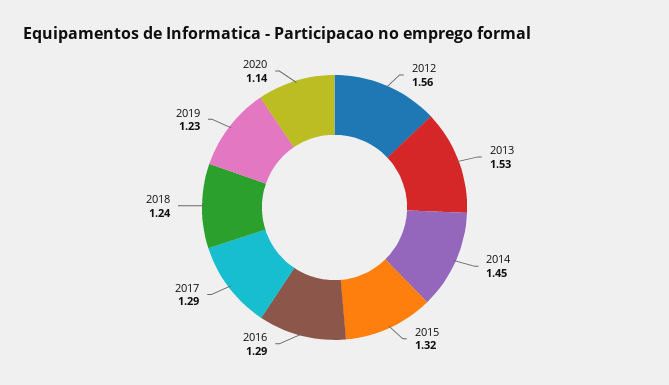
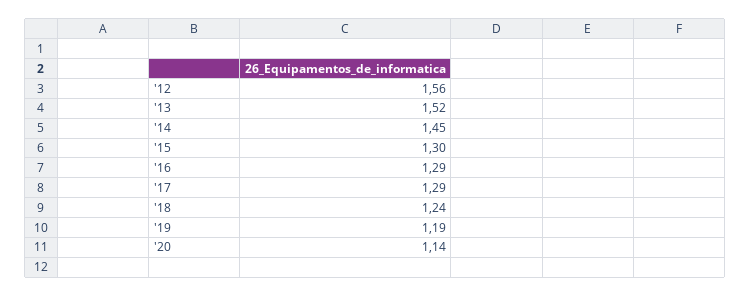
2013: 1.53 -> 1.52
2015: 1.32 -> 1.3
2019: 1.23 -> 1.19

